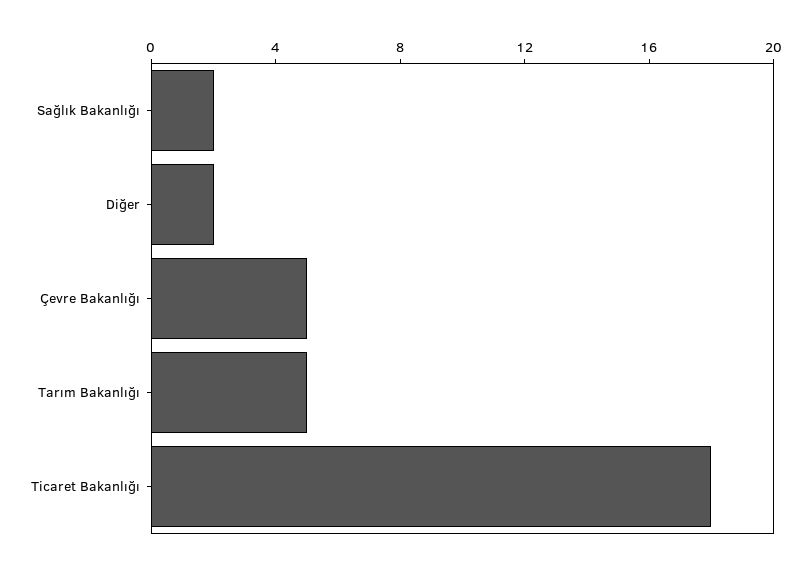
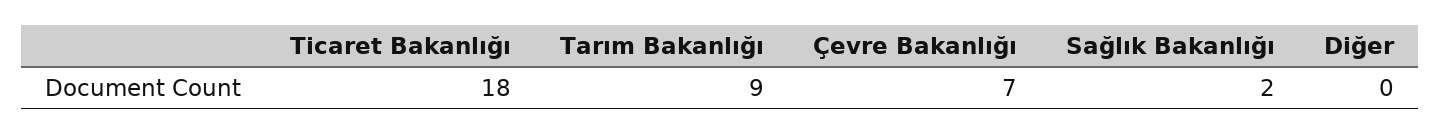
Diğer: 2 -> 0
Çevre Bakanlığı: 5 -> 7
Tarım Bakanlığı: 5 -> 9

